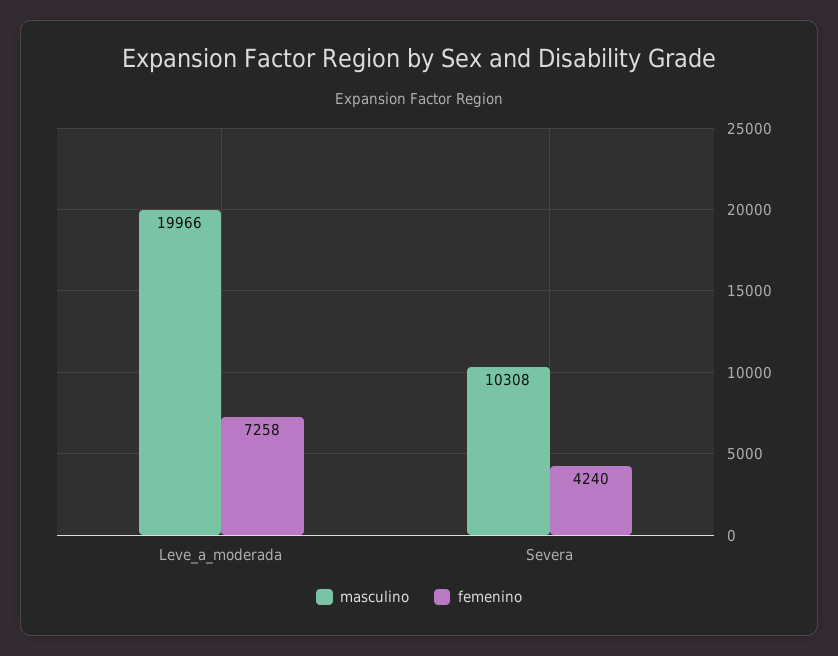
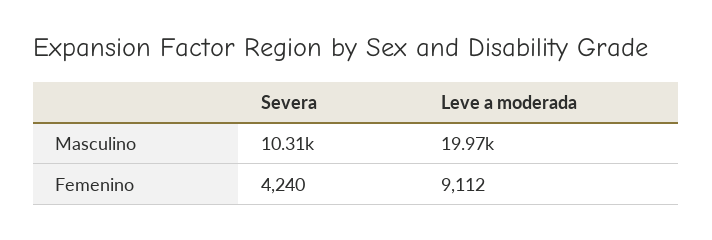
femenino, Leve_a_moderada: 7258 -> 9112

